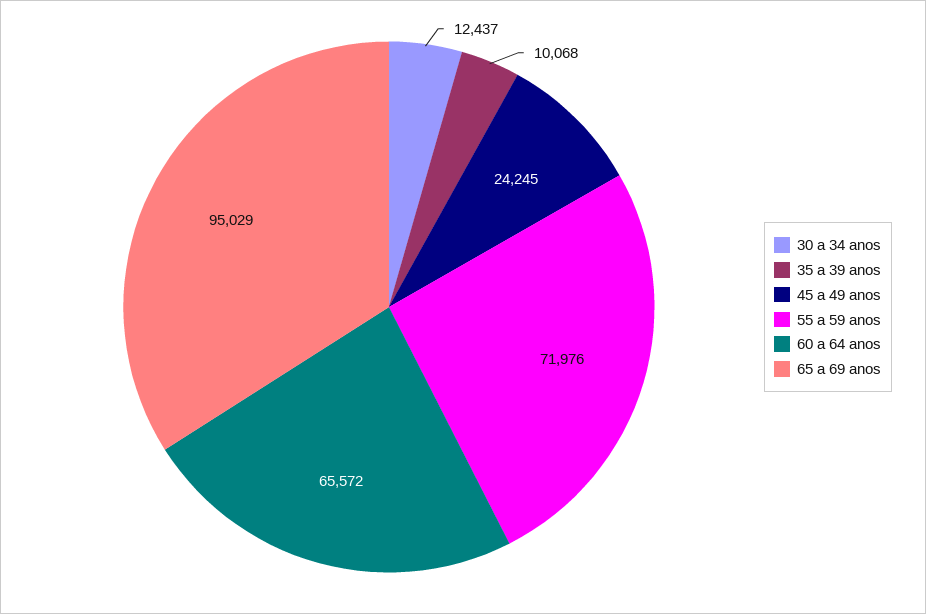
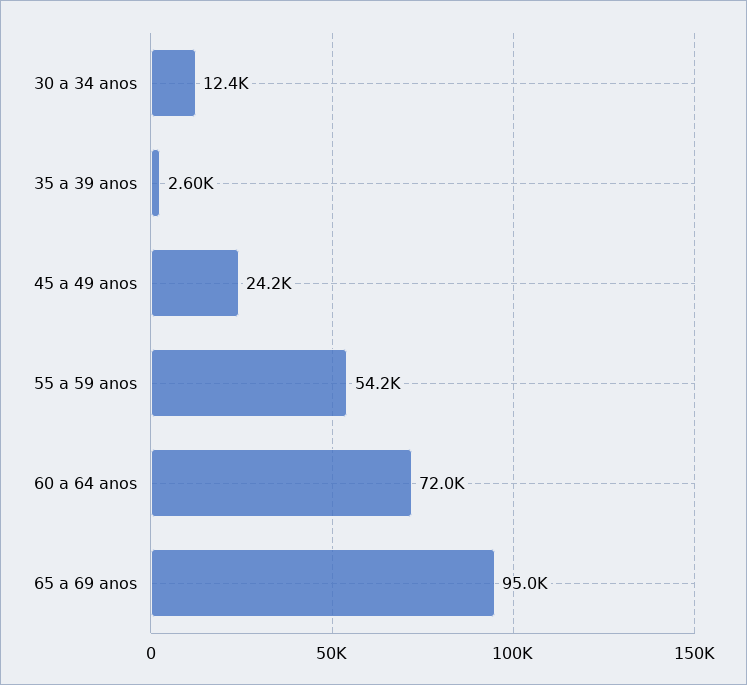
35 a 39 anos: 10068 -> 2600
55 a 59 anos: 71976 -> 54200
60 a 64 anos: 65572 -> 72000

